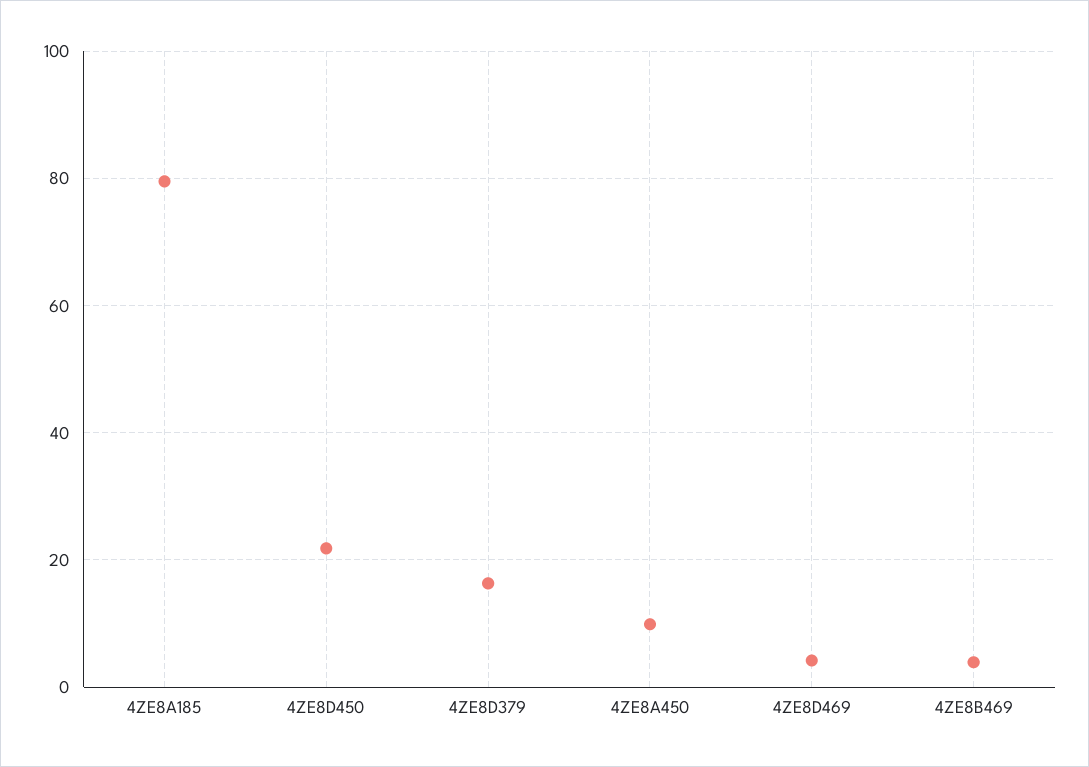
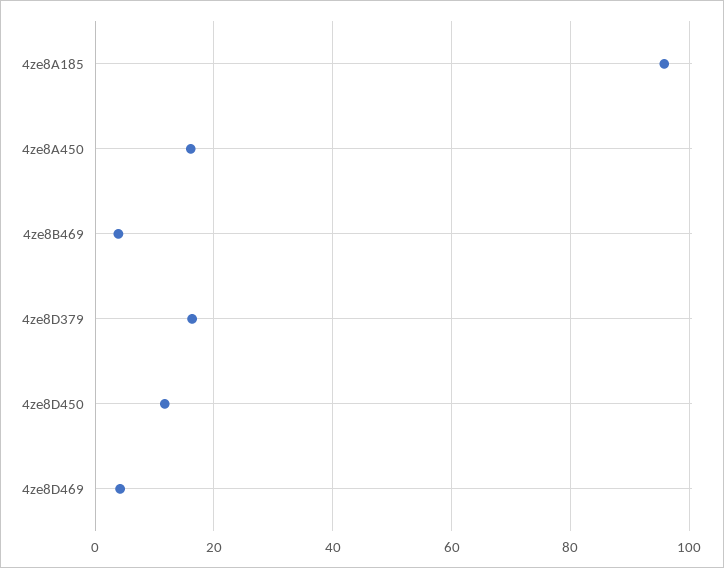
4ZE8A185: 80 -> 96
4ZE8D450: 22 -> 12
4ZE8A450: 10 -> 16

